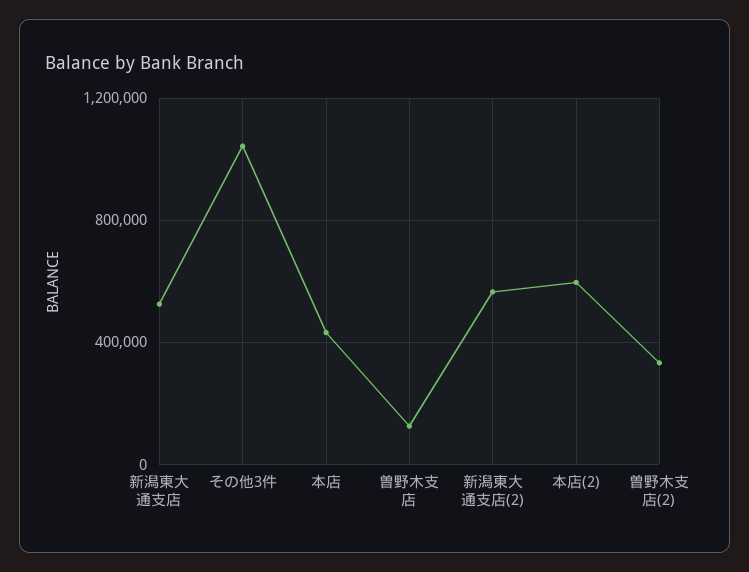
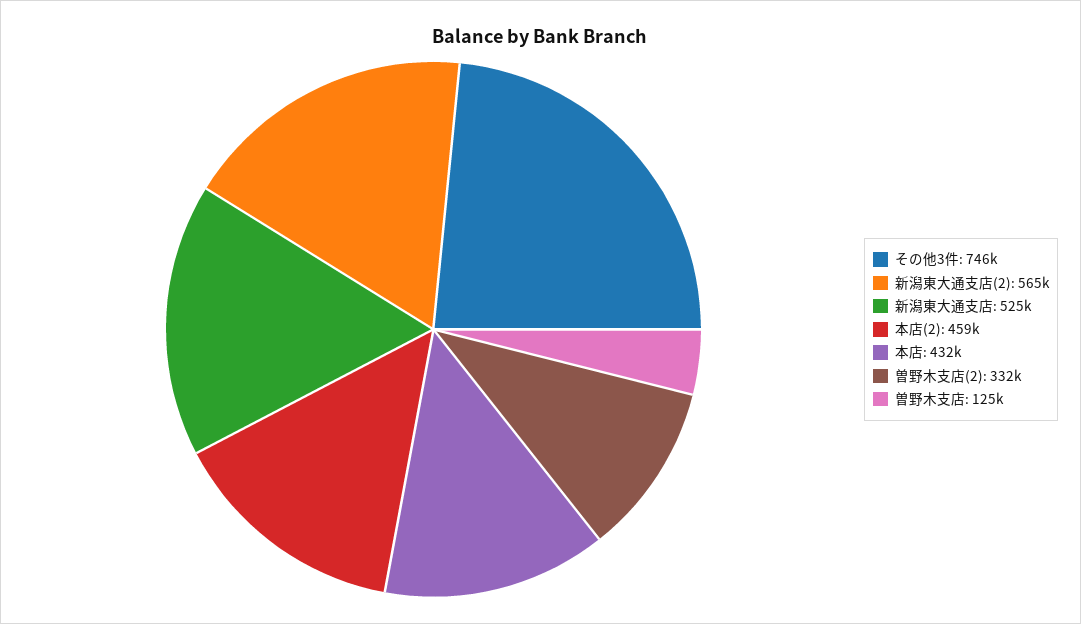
その他3件: 1050000 -> 746000
本店(2): 600000 -> 459000

